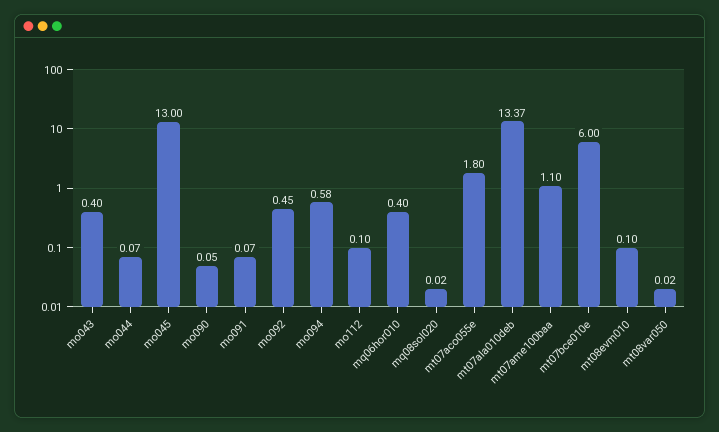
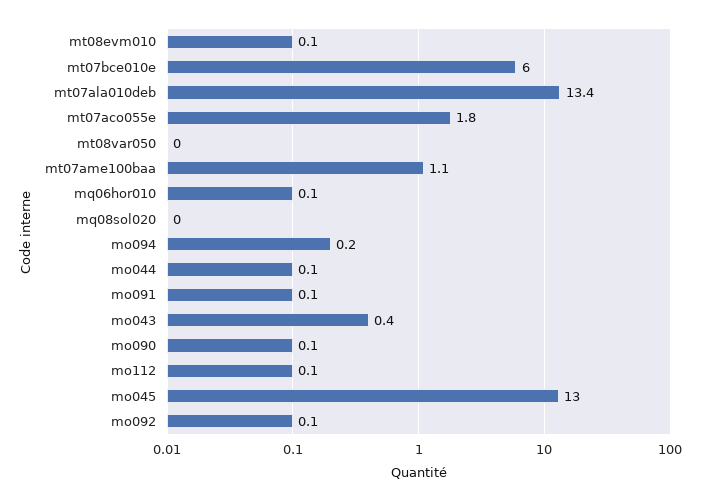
mo092: 0.45 -> 0.1
mo094: 0.58 -> 0.2
mq06hor010: 0.4 -> 0.1

